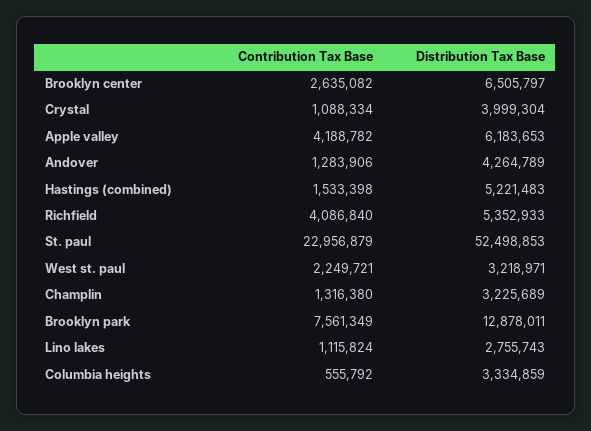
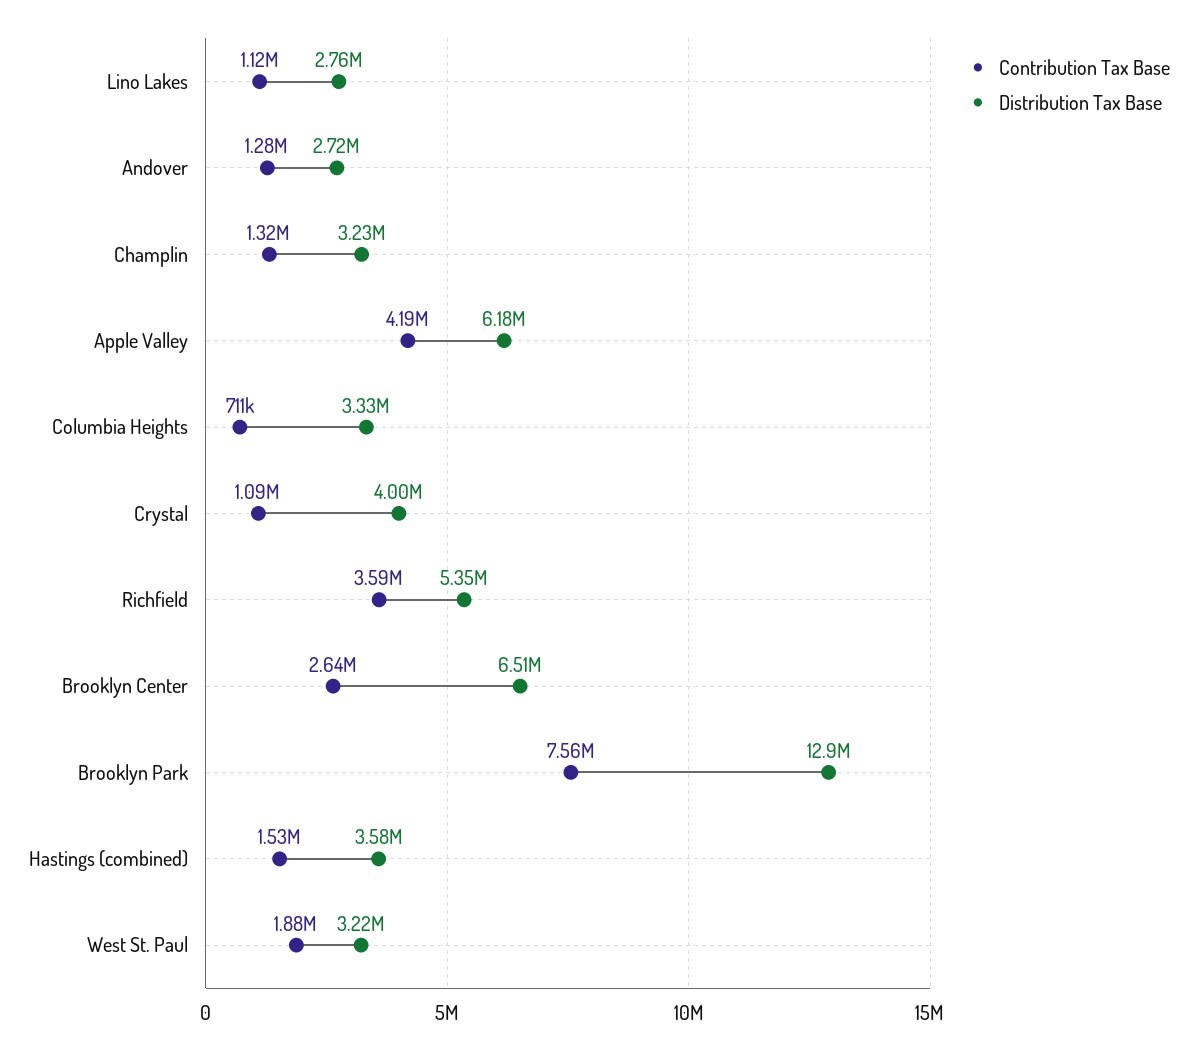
Distribution Tax Base, Andover: 4264789 -> 2720000
Distribution Tax Base, Hastings (combined): 5221483 -> 3580000
Contribution Tax Base, Richfield: 4086840 -> 3590000
Contribution Tax Base, St. paul: 22956879 -> none
Distribution Tax Base, St. paul: 52498853 -> none
Contribution Tax Base, West st. paul: 2249721 -> 1880000
Contribution Tax Base, Columbia heights: 555792 -> 711000

